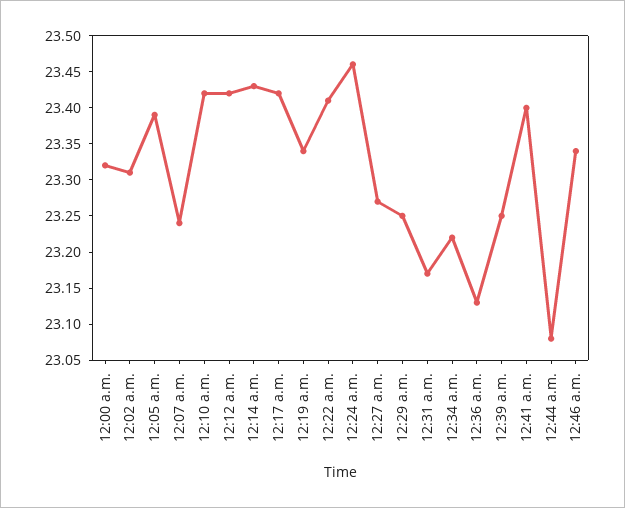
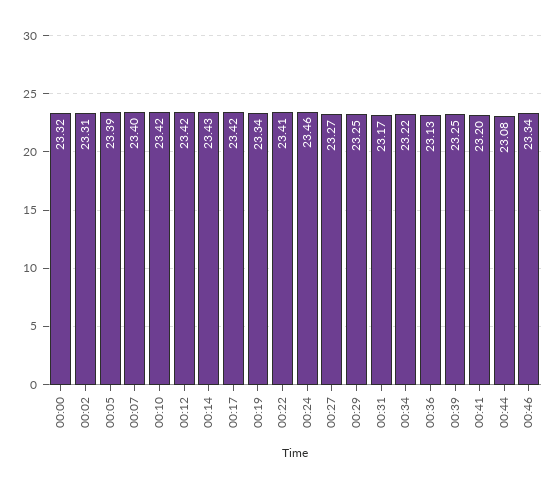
12:07 a.m.: 23.25 -> 23.4
12:41 a.m.: 23.4 -> 23.2

